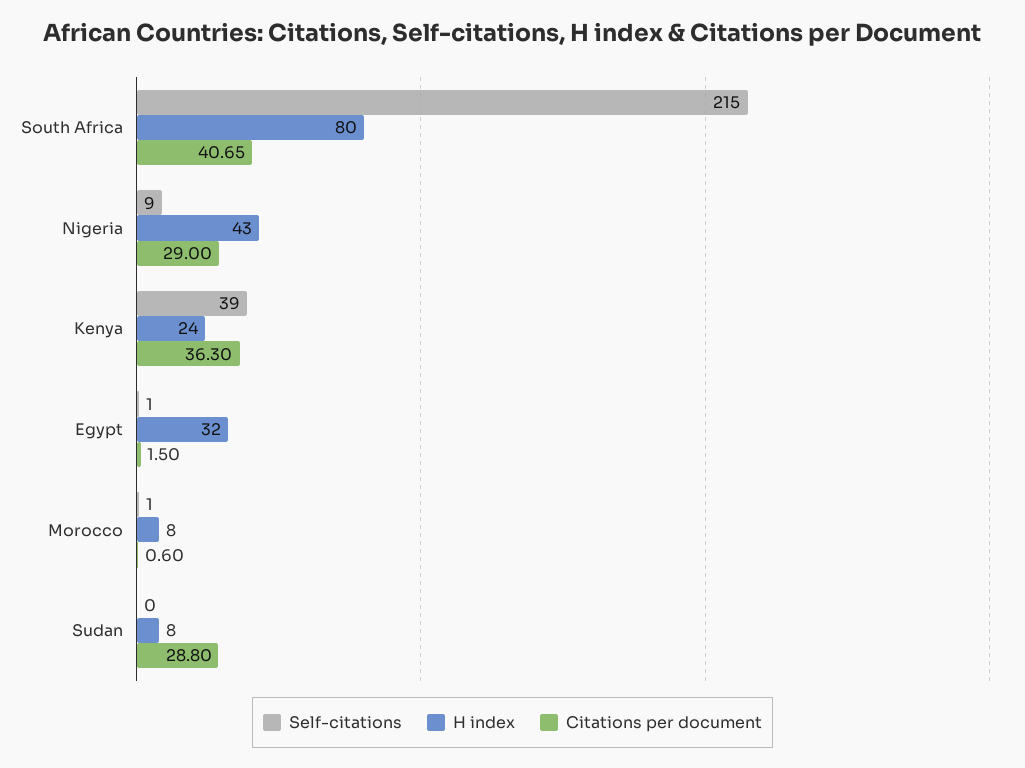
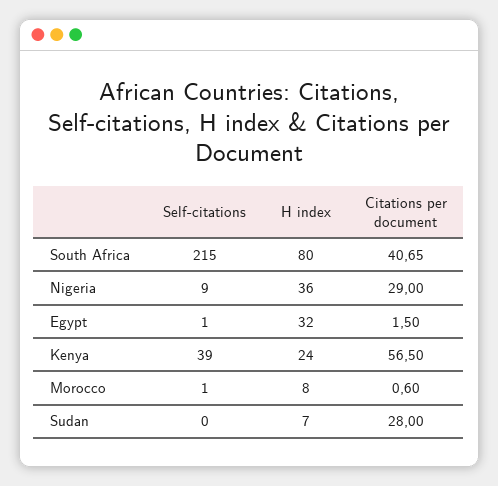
H index, Nigeria: 43 -> 36
Citations per document, Kenya: 36.3 -> 56.5
H index, Sudan: 8 -> 7
Citations per document, Sudan: 28.8 -> 28

